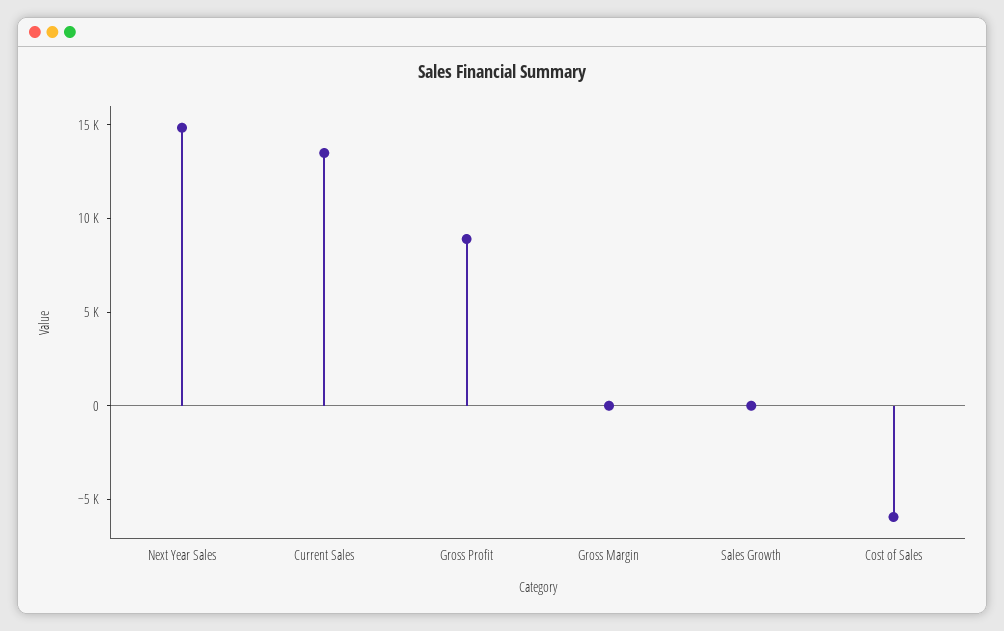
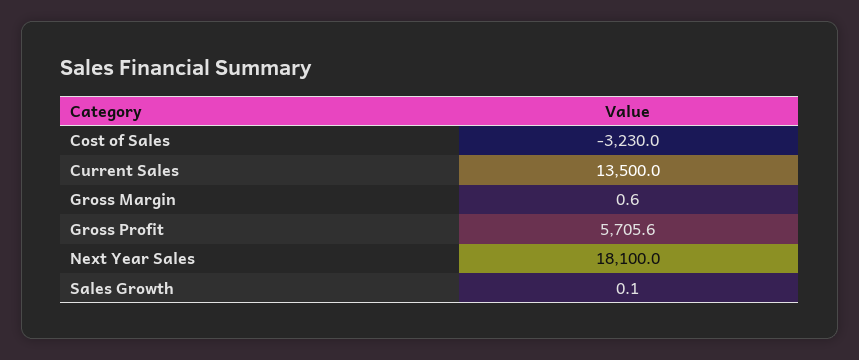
Next Year Sales: 15000 -> 18100
Gross Profit: 9000 -> 5705.6
Cost of Sales: -6000 -> -3230

